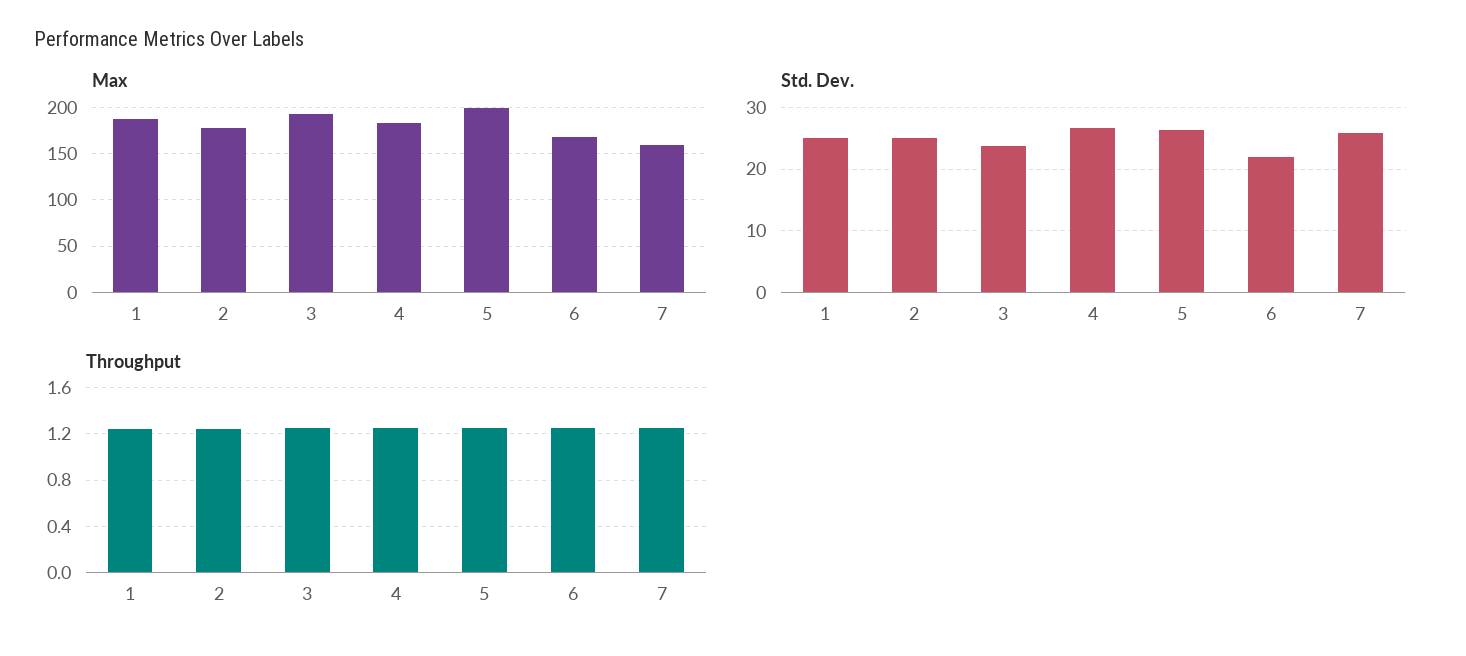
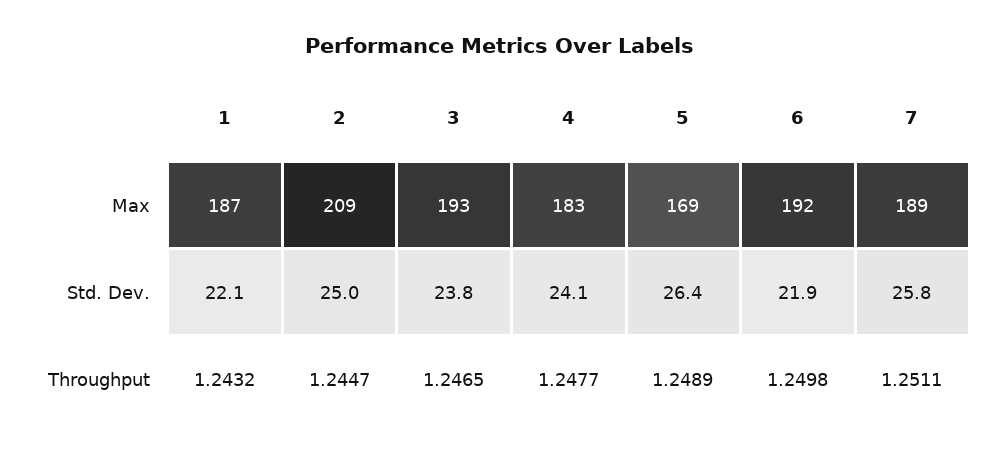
Max, 2: 180 -> 209
Max, 5: 200 -> 169
Max, 6: 170 -> 192
Max, 7: 160 -> 189
Std. Dev., 1: 25 -> 22.1
Std. Dev., 4: 27 -> 24.1

